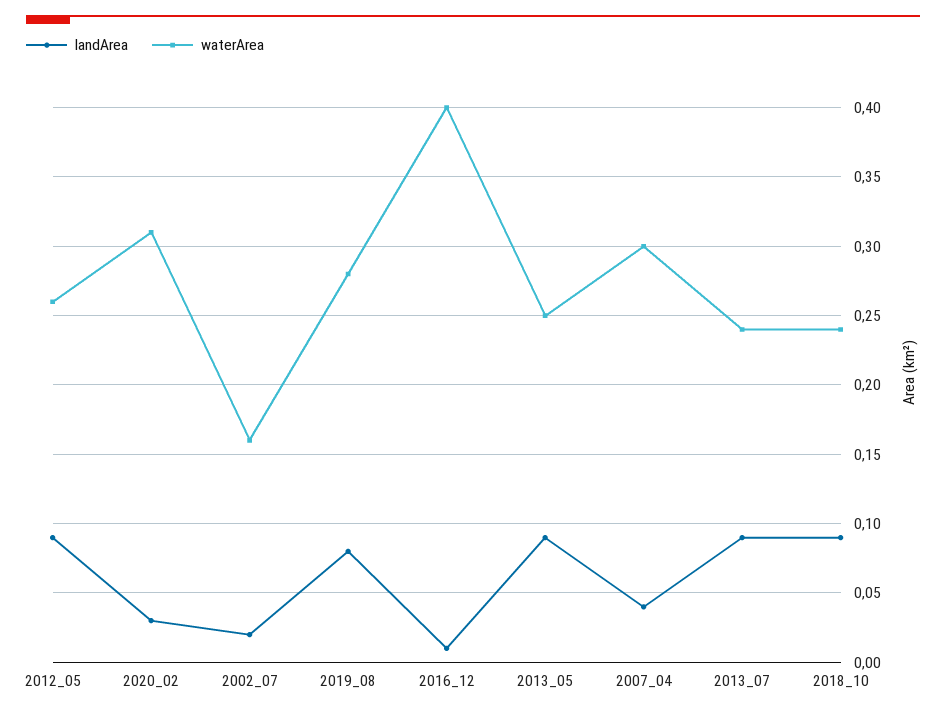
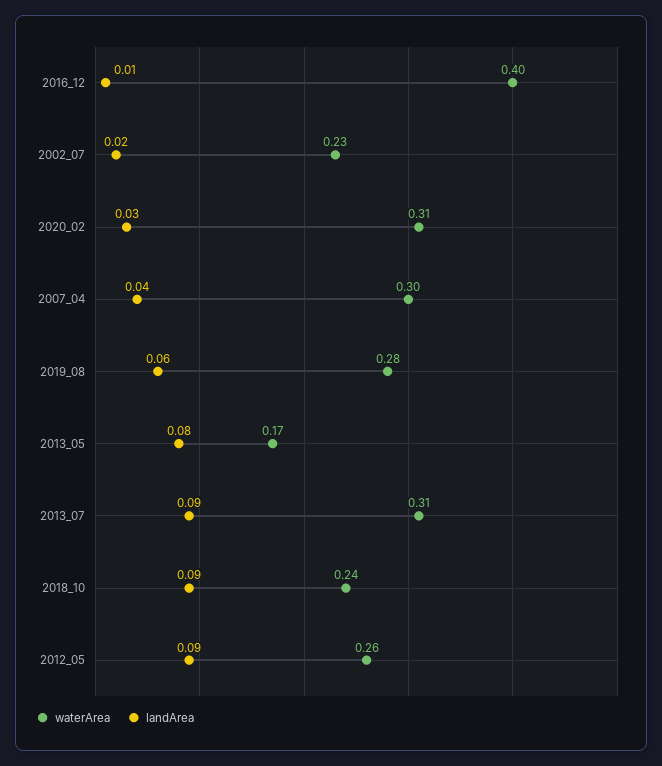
waterArea, 2002_07: 0.16 -> 0.23
landArea, 2019_08: 0.08 -> 0.06
landArea, 2013_05: 0.09 -> 0.08
waterArea, 2013_05: 0.25 -> 0.17
waterArea, 2013_07: 0.24 -> 0.31

